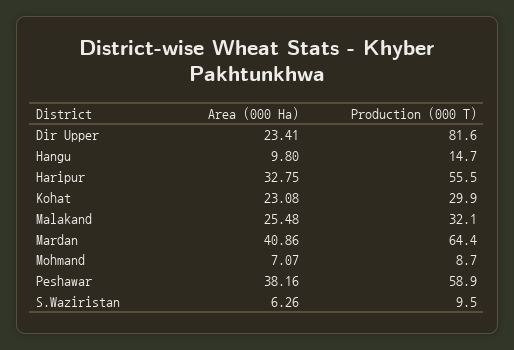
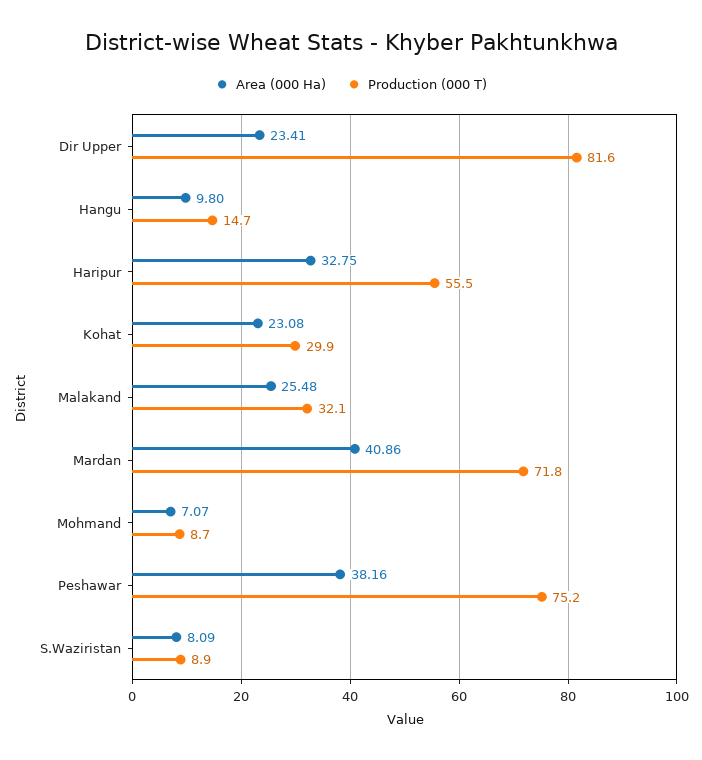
Production (000 T), Mardan: 64.4 -> 71.8
Production (000 T), Peshawar: 58.9 -> 75.2
Area (000 Ha), S.Waziristan: 6.26 -> 8.09
Production (000 T), S.Waziristan: 9.5 -> 8.9

